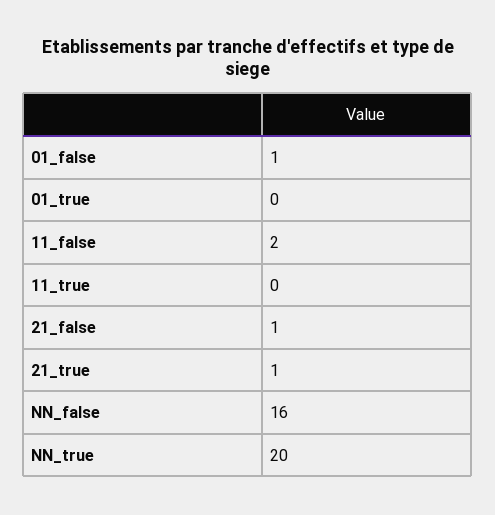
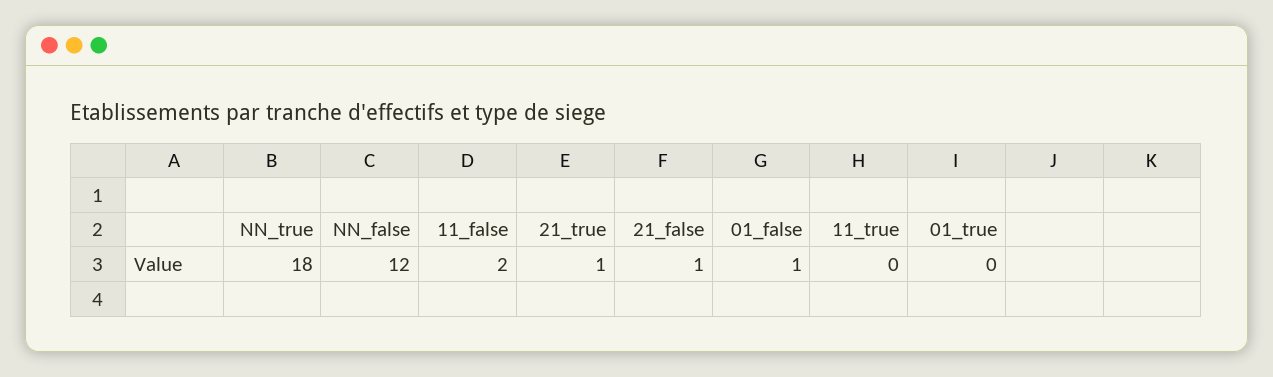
NN_false: 16 -> 12
NN_true: 20 -> 18

